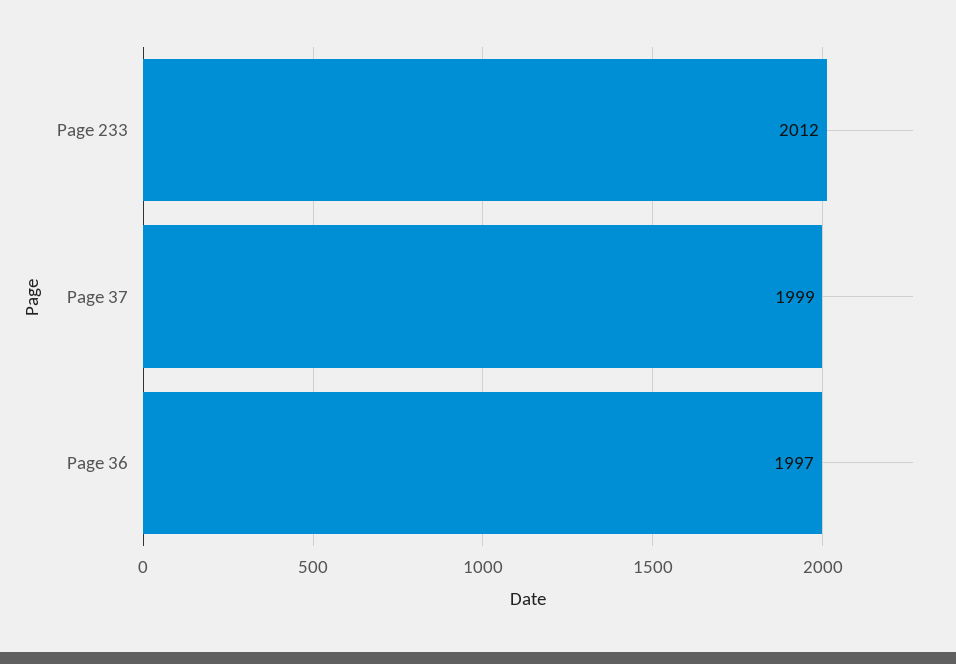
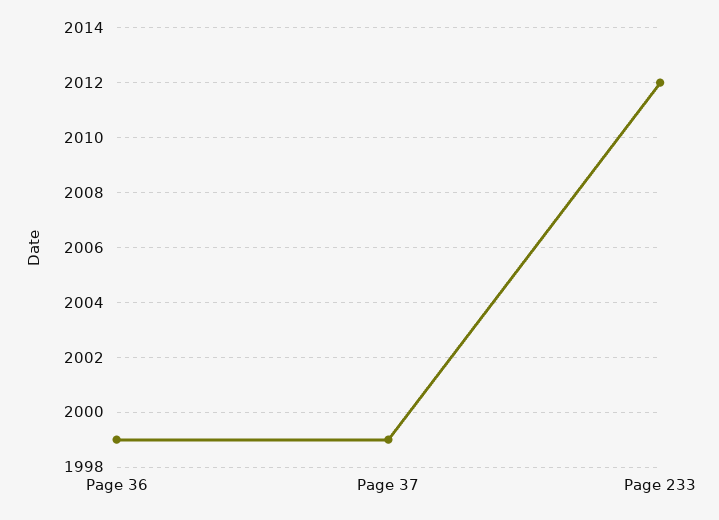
Page 36: 1997 -> 1999

